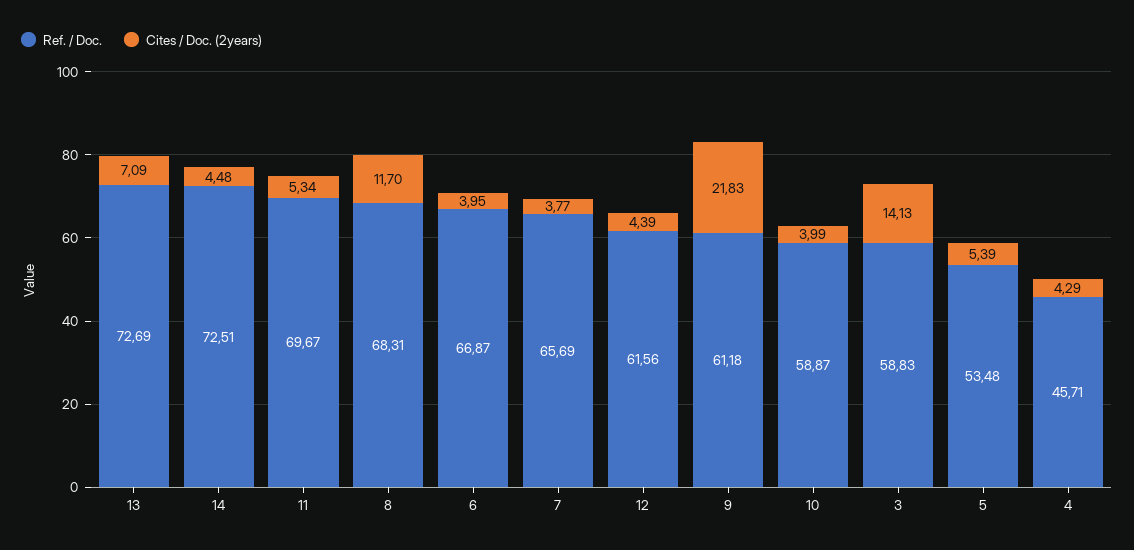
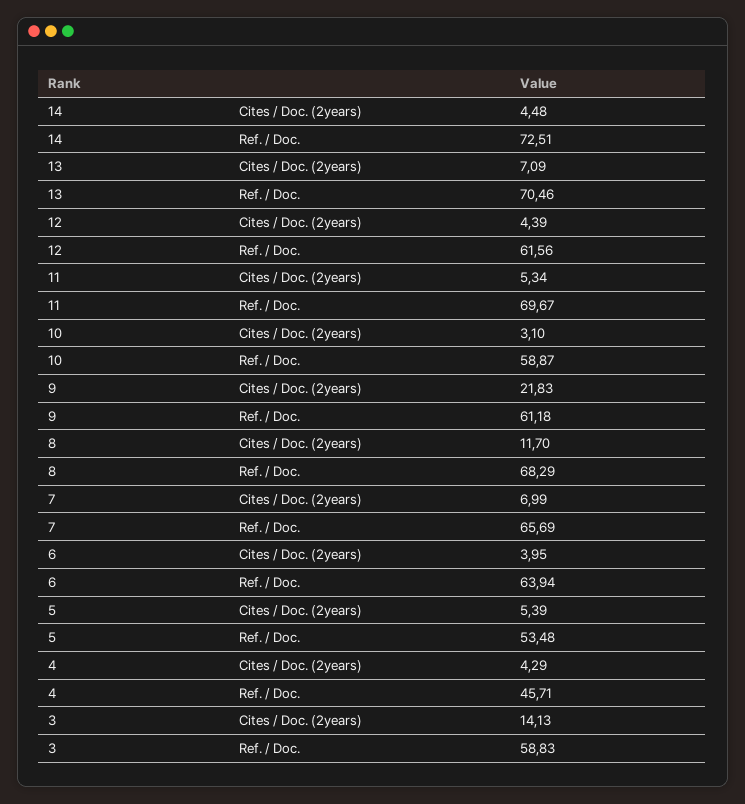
Ref. / Doc., 13: 72.69 -> 70.46
Ref. / Doc., 8: 68.31 -> 68.29
Ref. / Doc., 6: 66.87 -> 63.94
Cites / Doc. (2years), 7: 3.77 -> 6.99
Cites / Doc. (2years), 10: 3.99 -> 3.1

